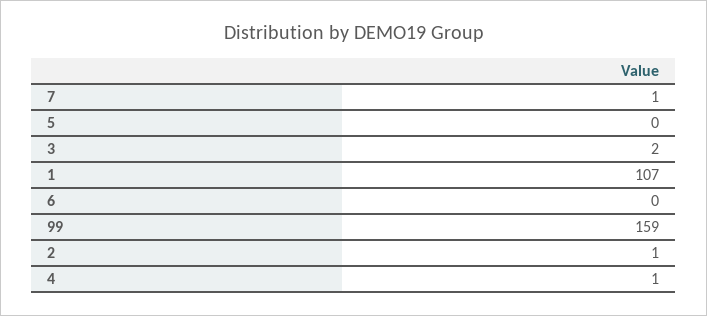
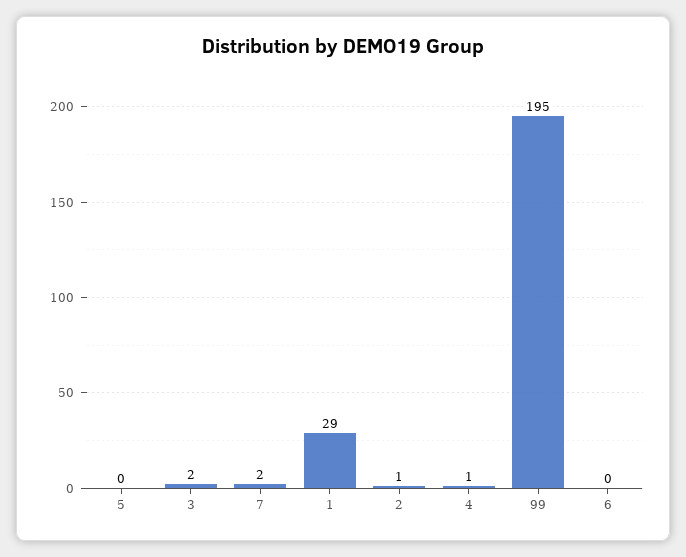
7: 1 -> 2
1: 107 -> 29
99: 159 -> 195

